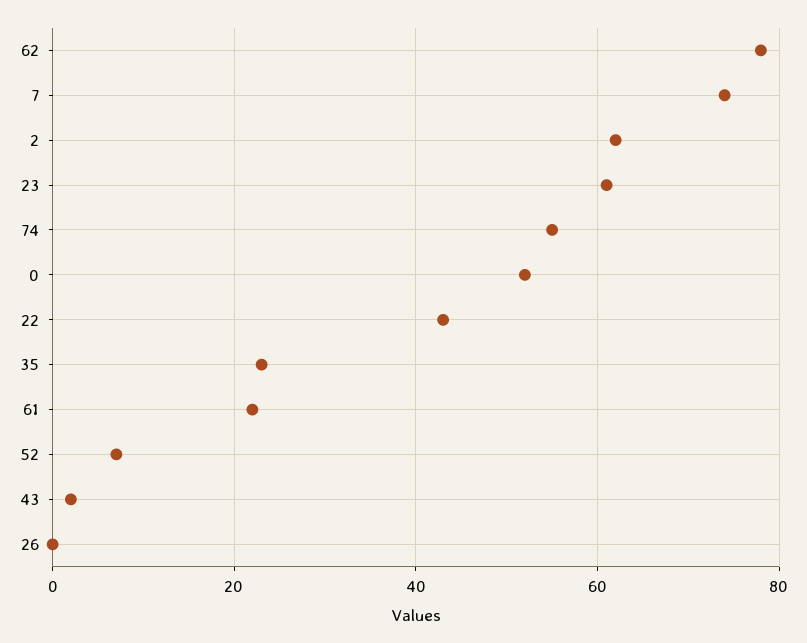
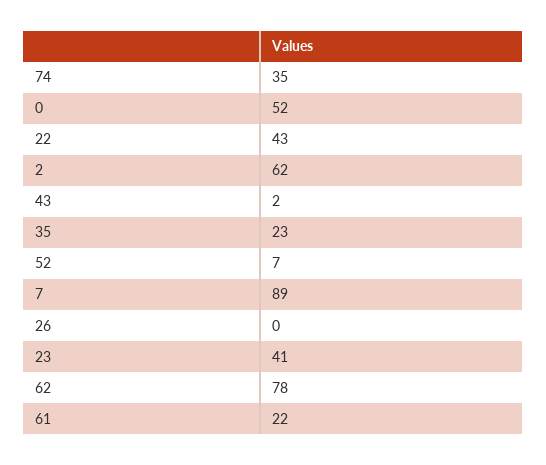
7: 75 -> 89
23: 60 -> 41
74: 55 -> 35

